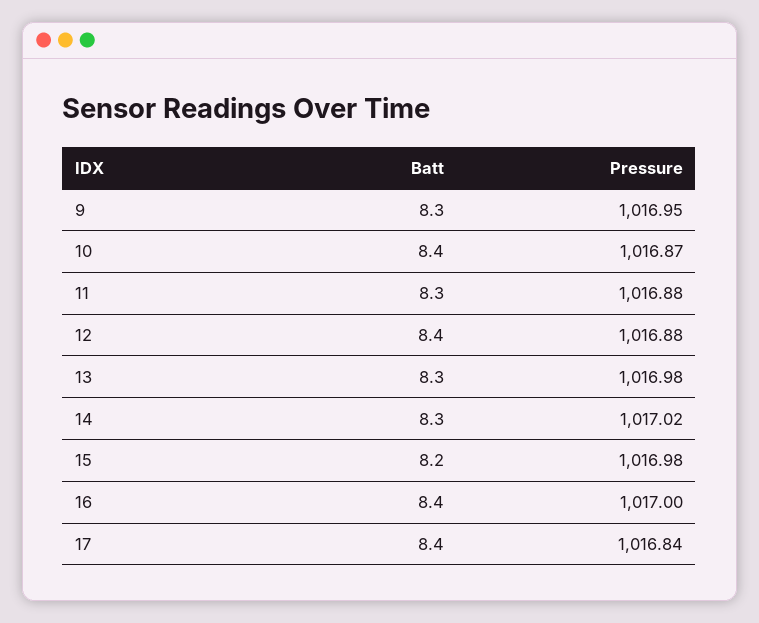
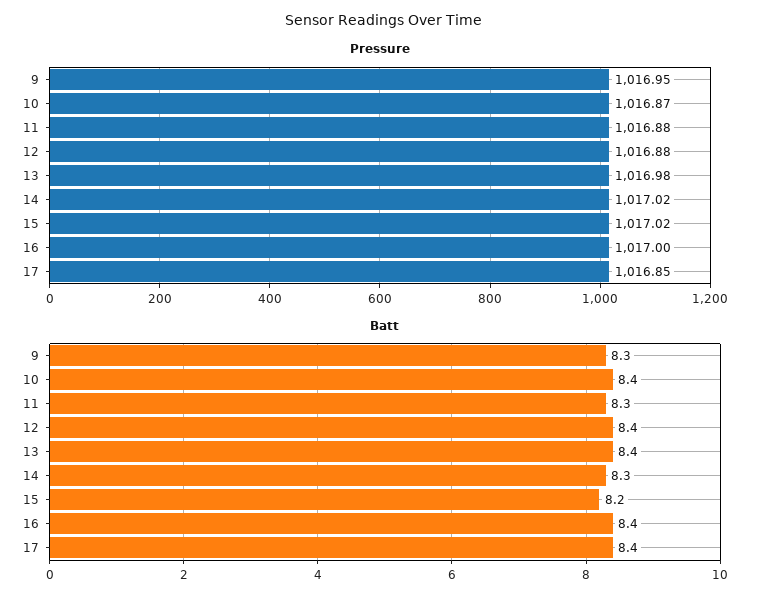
Batt, 13: 8.3 -> 8.4
Pressure, 15: 1016.98 -> 1017.02
Pressure, 17: 1016.84 -> 1016.85

